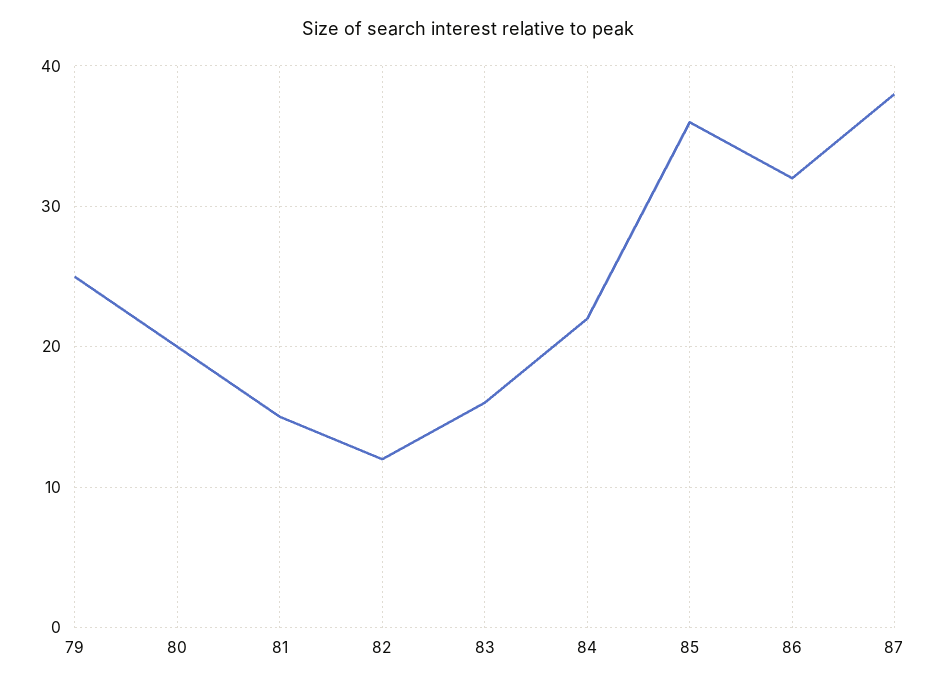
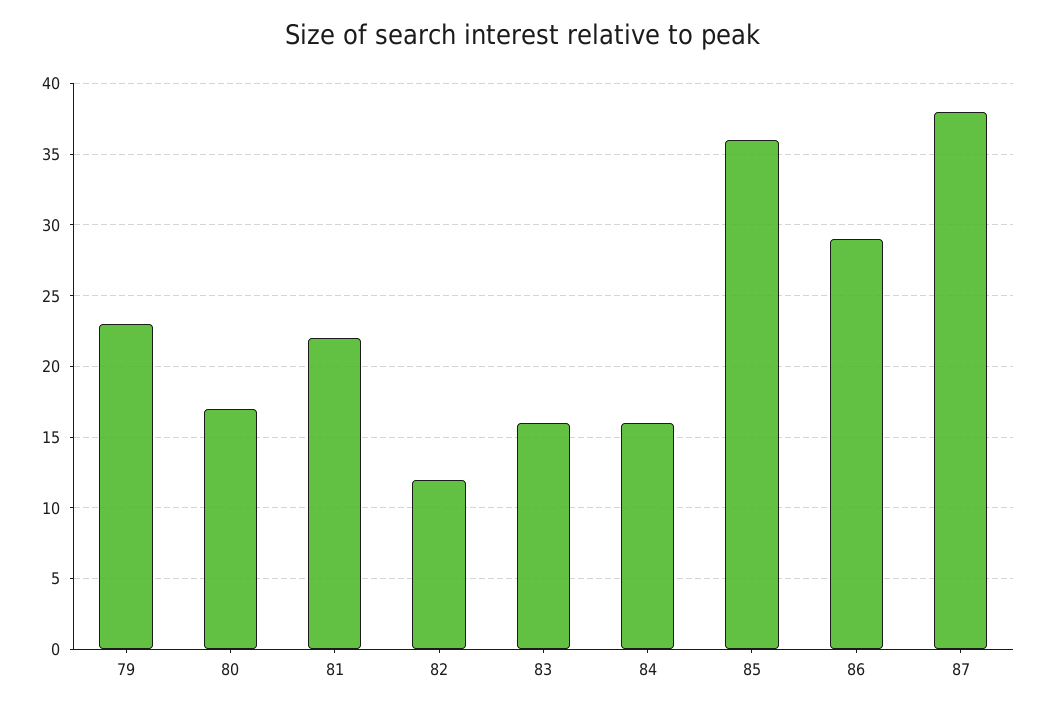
79: 25 -> 23
80: 20 -> 17
81: 15 -> 22
84: 22 -> 16
86: 32 -> 29

